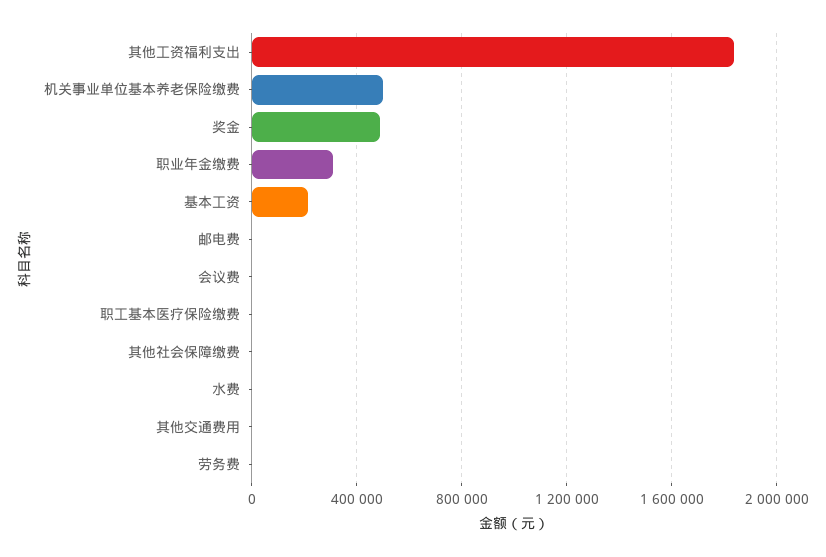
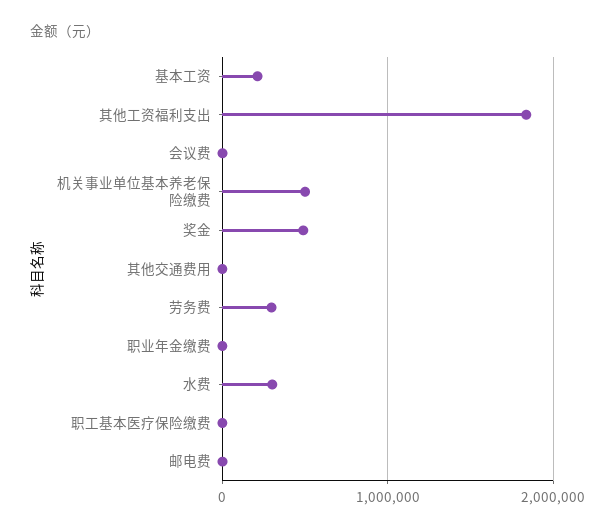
职业年金缴费: 300000 -> 0
其他社会保障缴费: 0 -> none
水费: 0 -> 300000
劳务费: 0 -> 300000

